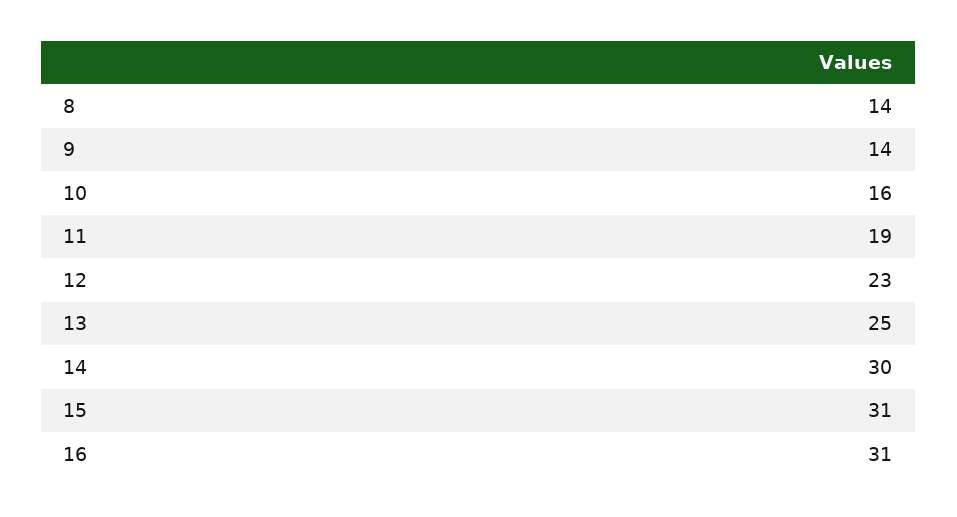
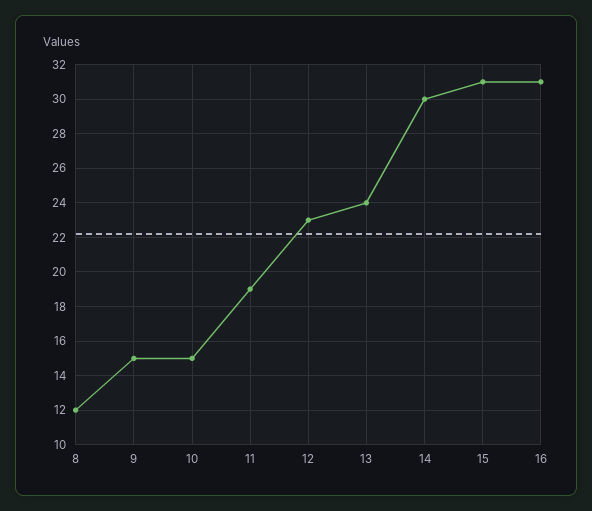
8: 14 -> 12
9: 14 -> 15
10: 16 -> 15
13: 25 -> 24

